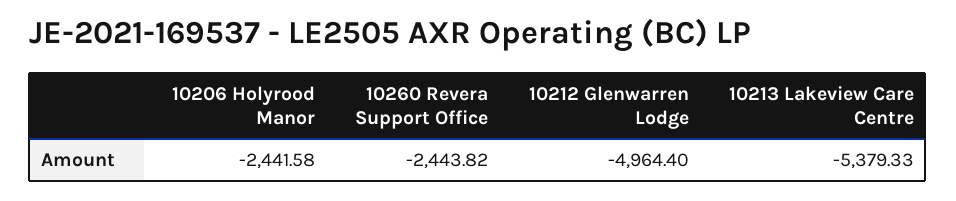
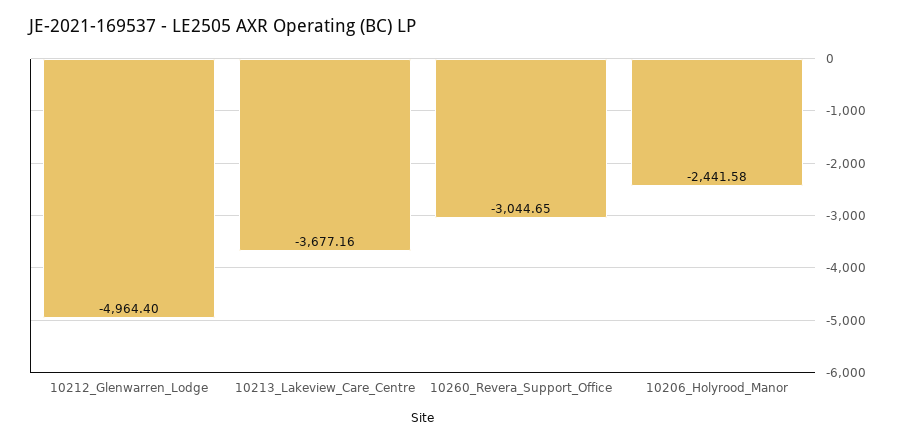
10260 Revera Support Office: -2443.82 -> -3044.65
10213 Lakeview Care Centre: -5379.33 -> -3677.16

